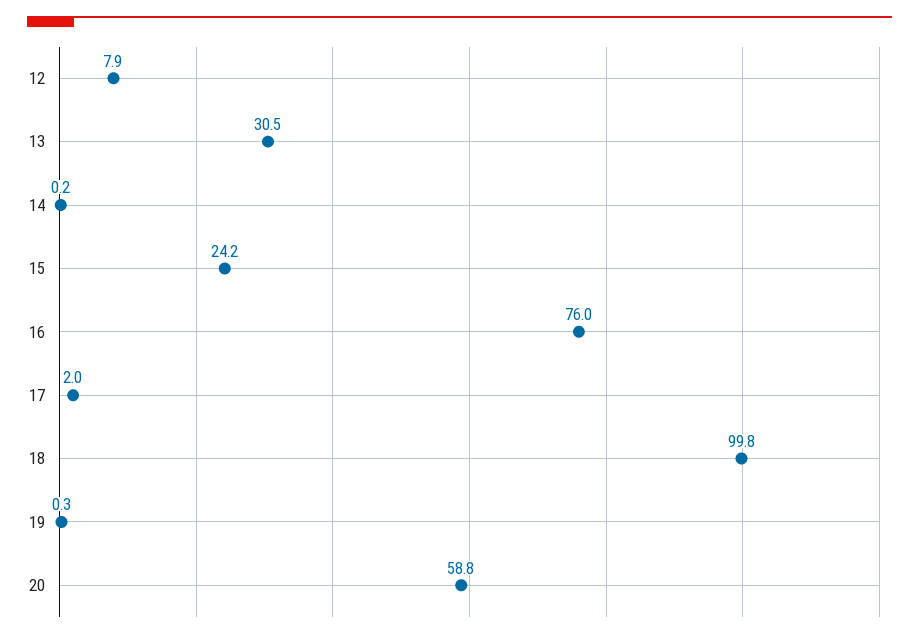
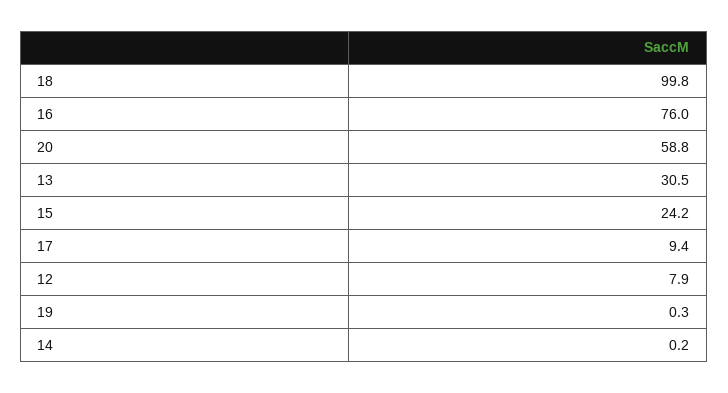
17: 2 -> 9.4

